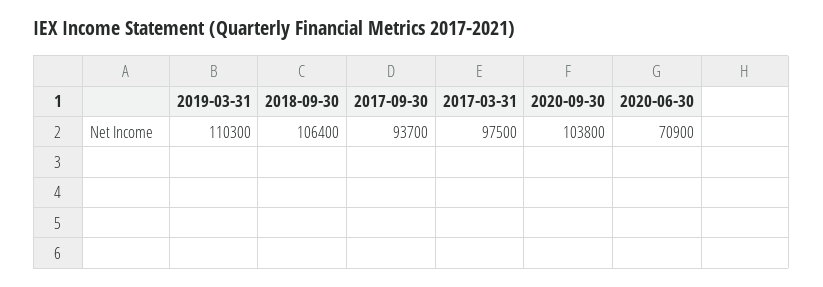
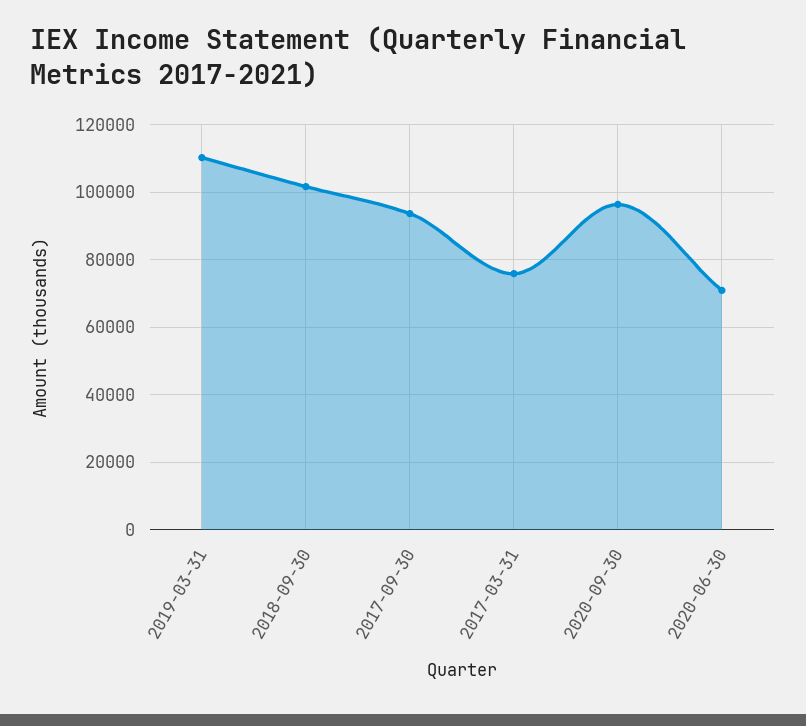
2018-09-30: 106400 -> 102000
2017-03-31: 97500 -> 76000
2020-09-30: 103800 -> 96000

